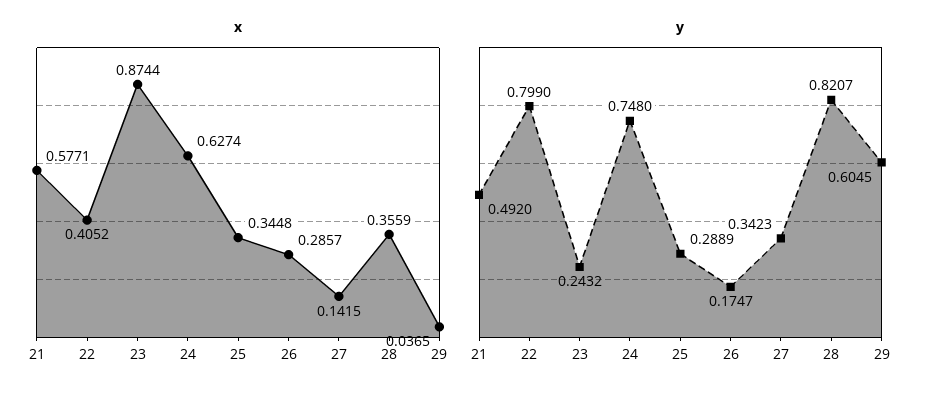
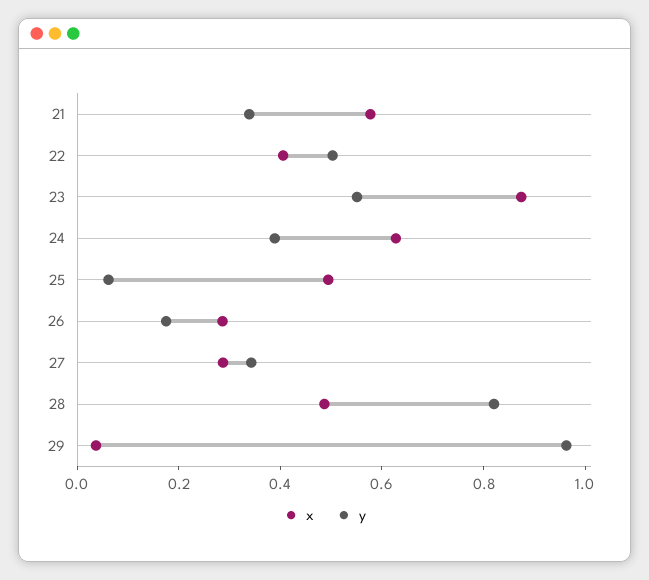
x, 25: 0.3448 -> 0.5
x, 27: 0.1415 -> 0.3
x, 28: 0.3559 -> 0.5
y, 21: 0.492 -> 0.35
y, 22: 0.799 -> 0.5
y, 23: 0.2432 -> 0.55
y, 24: 0.748 -> 0.4
y, 25: 0.2889 -> 0.05
y, 29: 0.6045 -> 0.95

